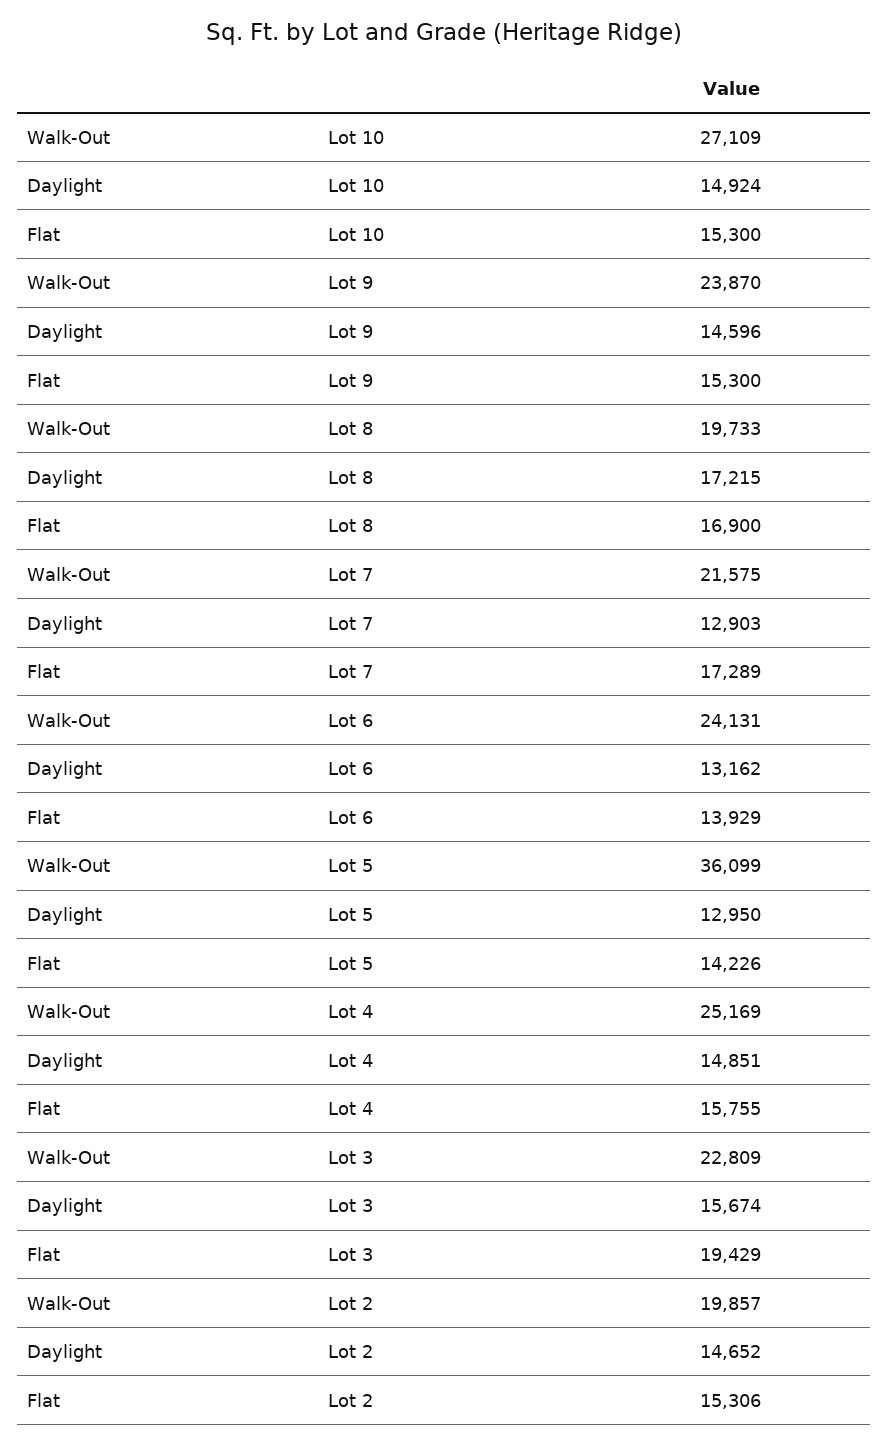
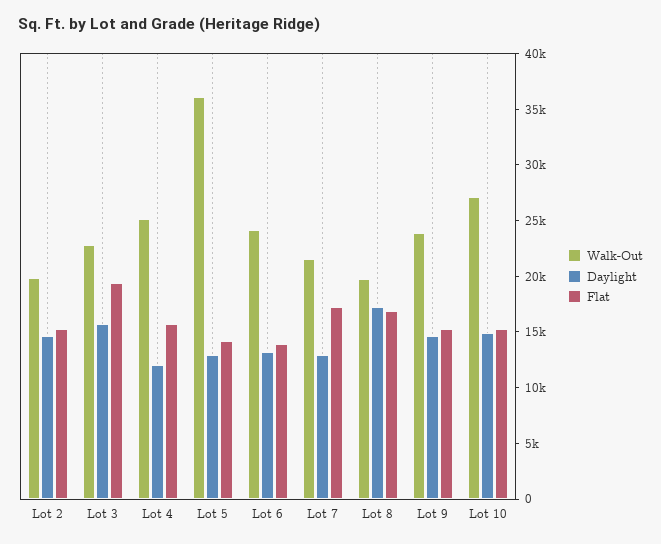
Daylight, Lot 4: 14851 -> 12000

